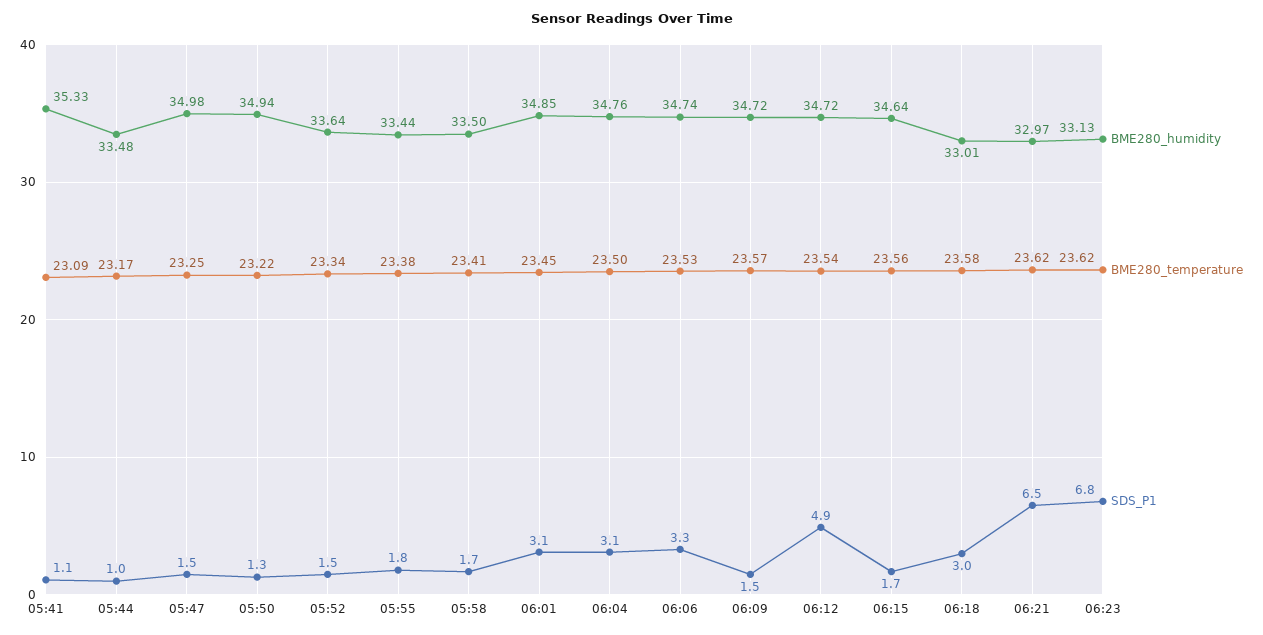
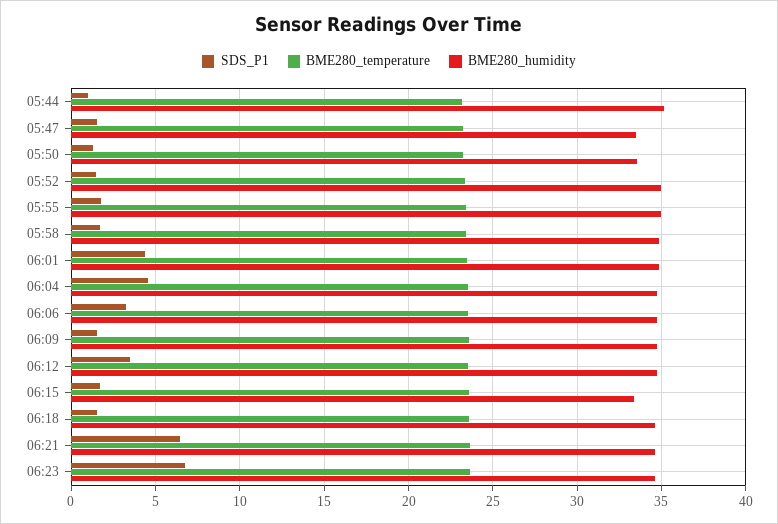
BME280_humidity, 05:41: 35.33 -> none
BME280_temperature, 05:41: 23.09 -> none
SDS_P1, 05:41: 1.1 -> none
BME280_humidity, 05:44: 33.48 -> 35
BME280_humidity, 05:47: 34.98 -> 33.5
BME280_humidity, 05:50: 34.94 -> 33.5
BME280_humidity, 05:52: 33.64 -> 35
BME280_humidity, 05:55: 33.44 -> 35
BME280_humidity, 05:58: 33.5 -> 35
SDS_P1, 06:01: 3.1 -> 4.5
SDS_P1, 06:04: 3.1 -> 4.5
SDS_P1, 06:12: 4.9 -> 3.5
BME280_humidity, 06:15: 34.64 -> 33.5
BME280_humidity, 06:18: 33.01 -> 34.5
SDS_P1, 06:18: 3 -> 1.5
BME280_humidity, 06:21: 32.97 -> 34.5
BME280_humidity, 06:23: 33.13 -> 34.5

